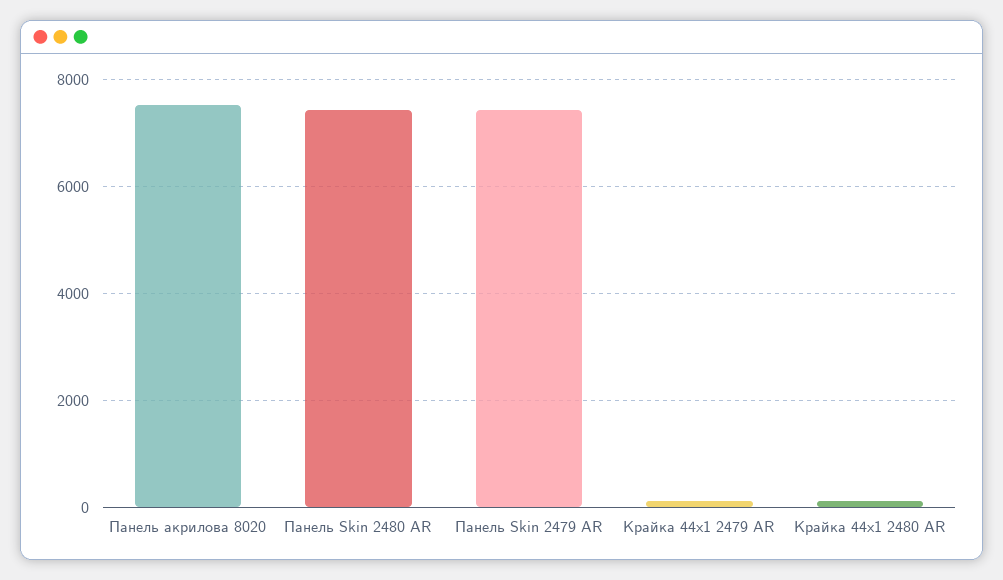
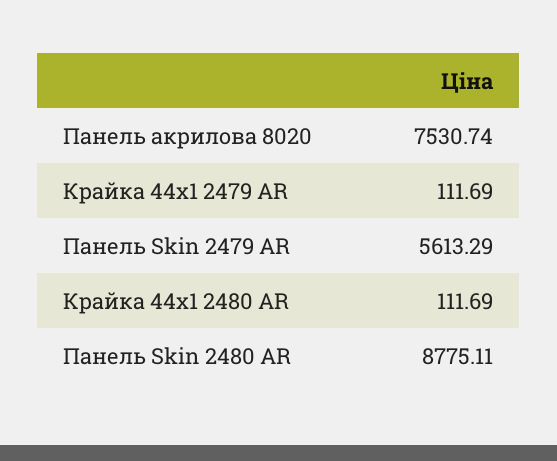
Панель Skin 2480 AR: 7400 -> 8775.11
Панель Skin 2479 AR: 7400 -> 5613.29

